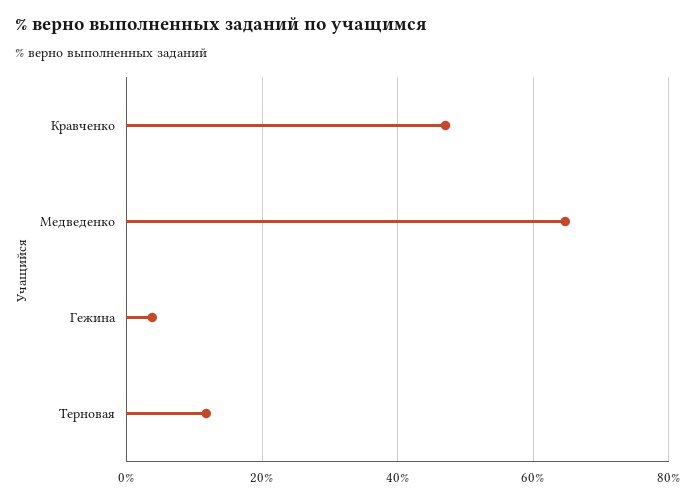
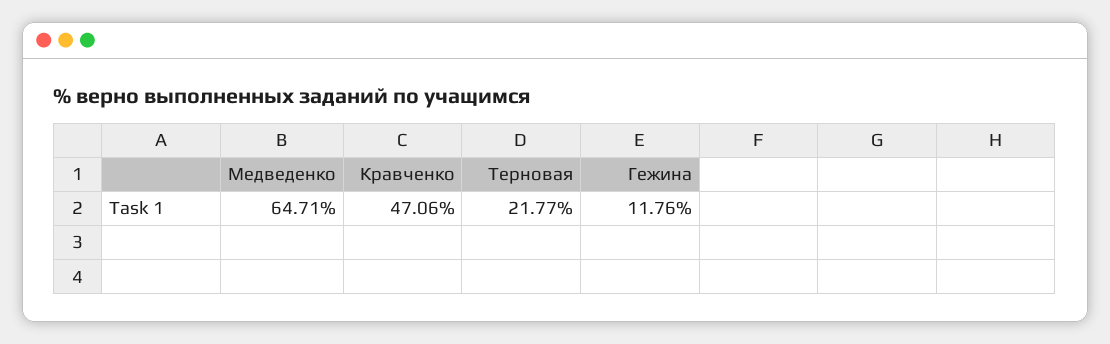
Гежина: 4 -> 11.76
Терновая: 12 -> 21.77

